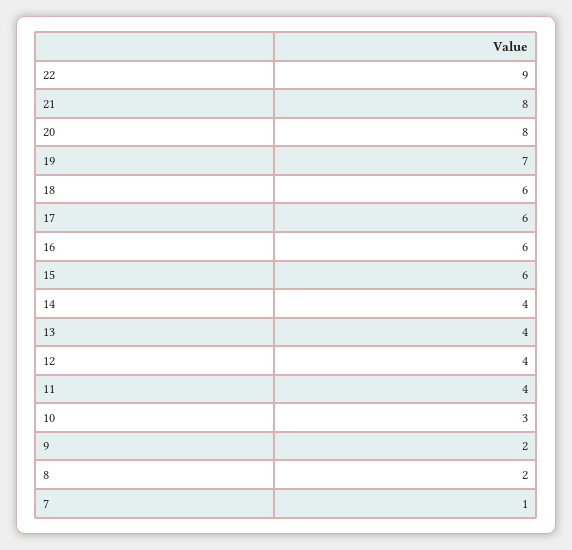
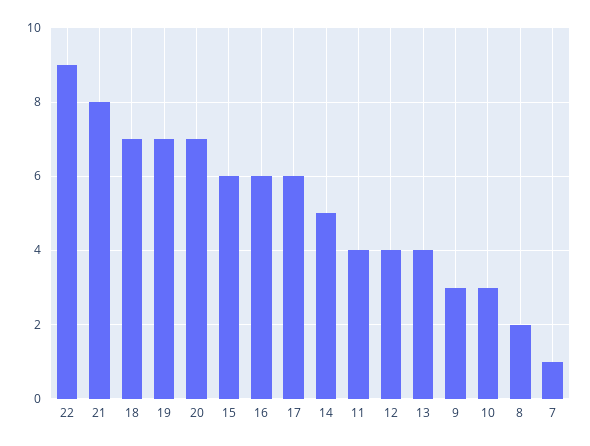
20: 8 -> 7
18: 6 -> 7
14: 4 -> 5
9: 2 -> 3

